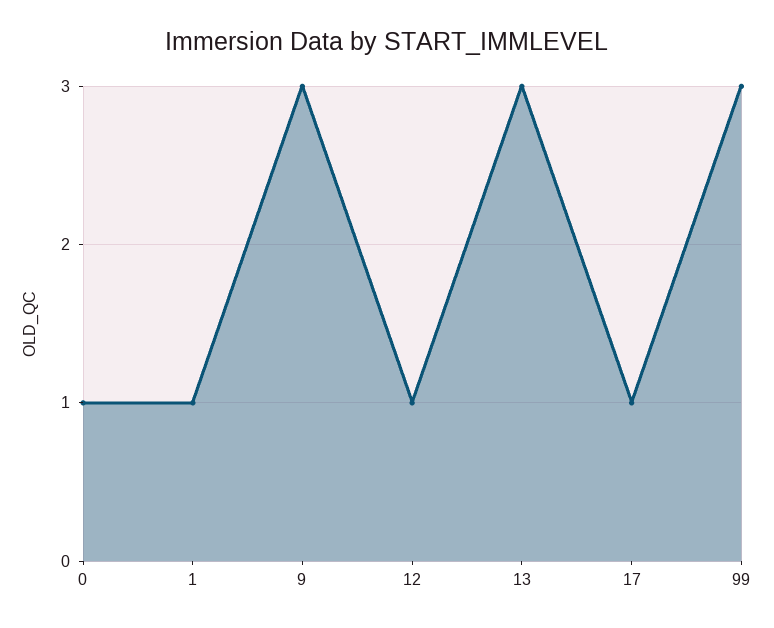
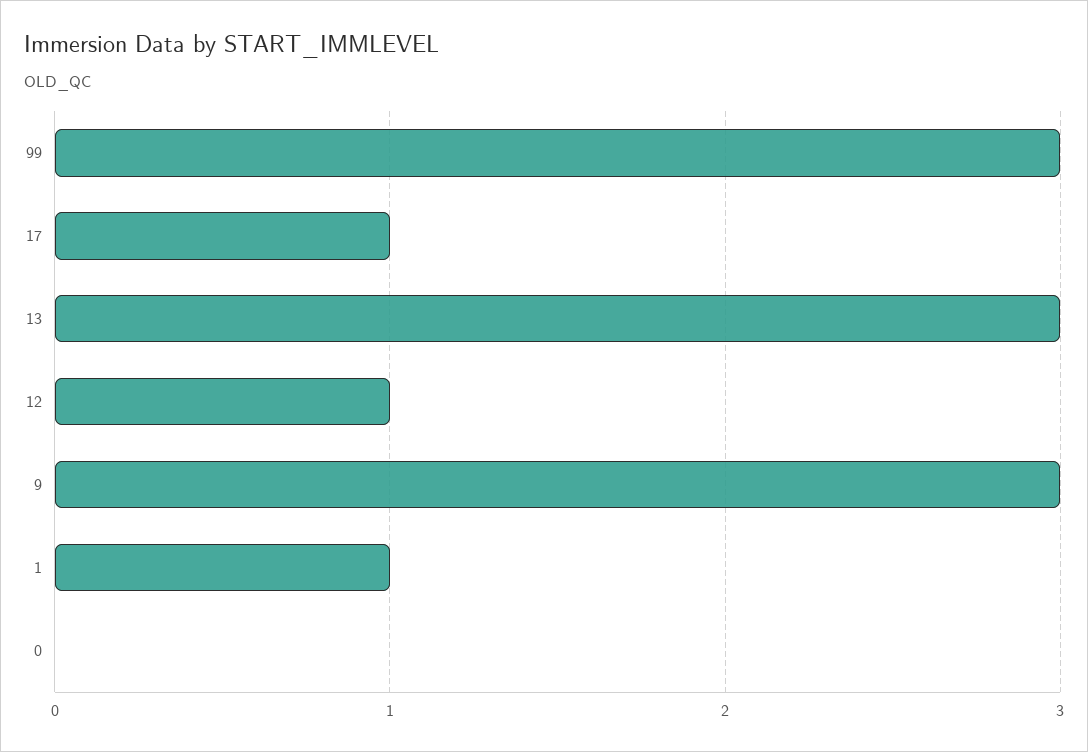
0: 1 -> 0

